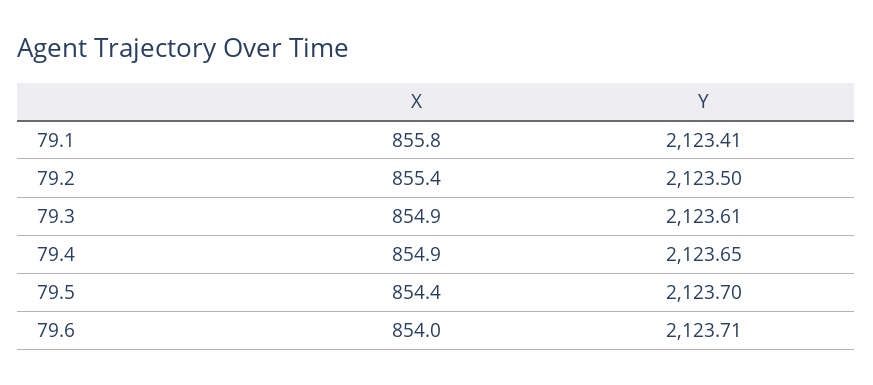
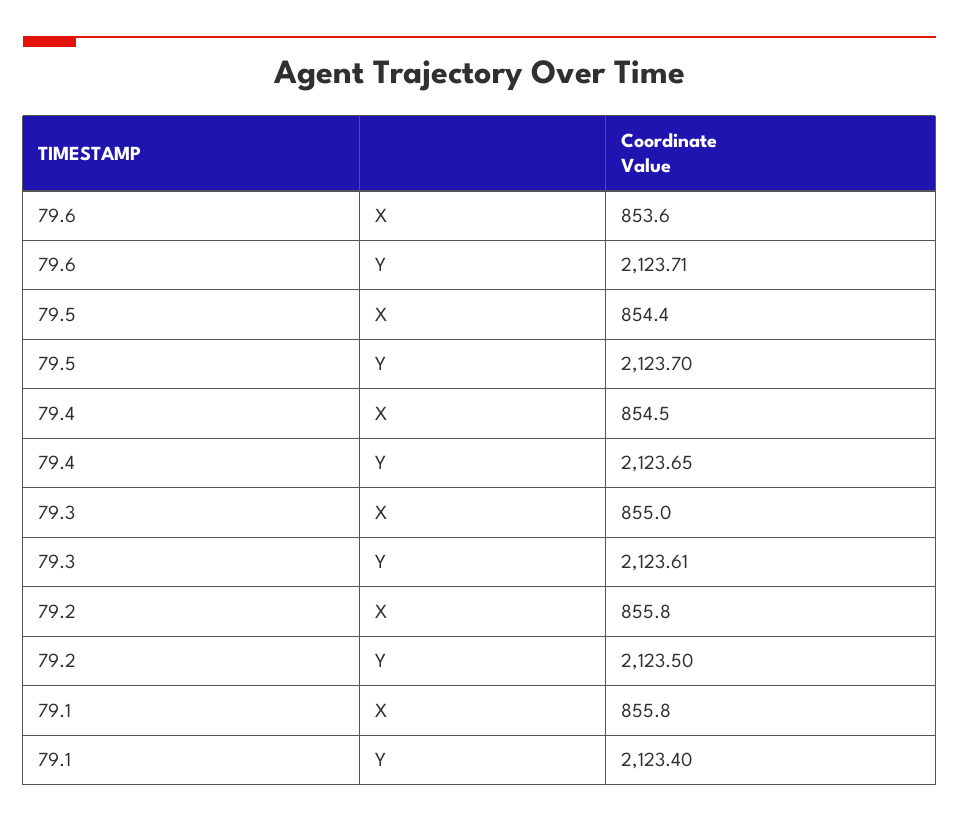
Y, 79.1: 2123.41 -> 2123.4
X, 79.2: 855.4 -> 855.8
X, 79.3: 854.9 -> 855
X, 79.4: 854.9 -> 854.5
X, 79.6: 854 -> 853.6

